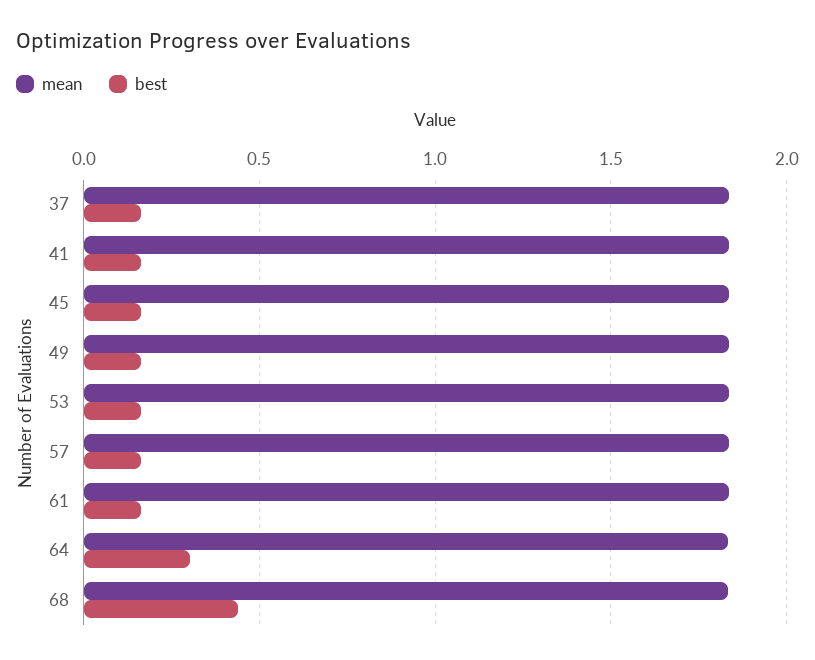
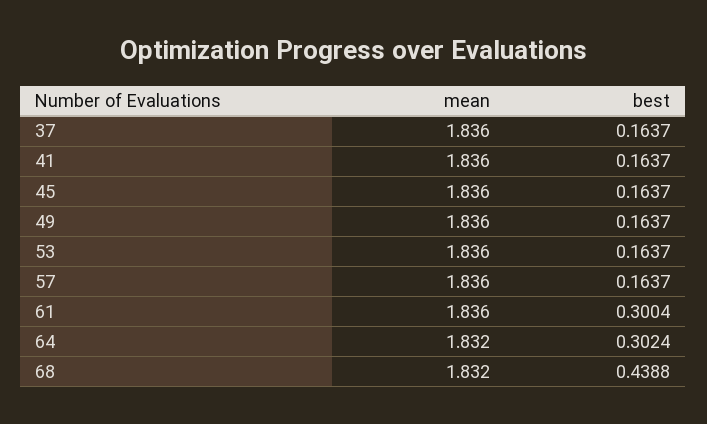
best, 61: 0.15 -> 0.3004

